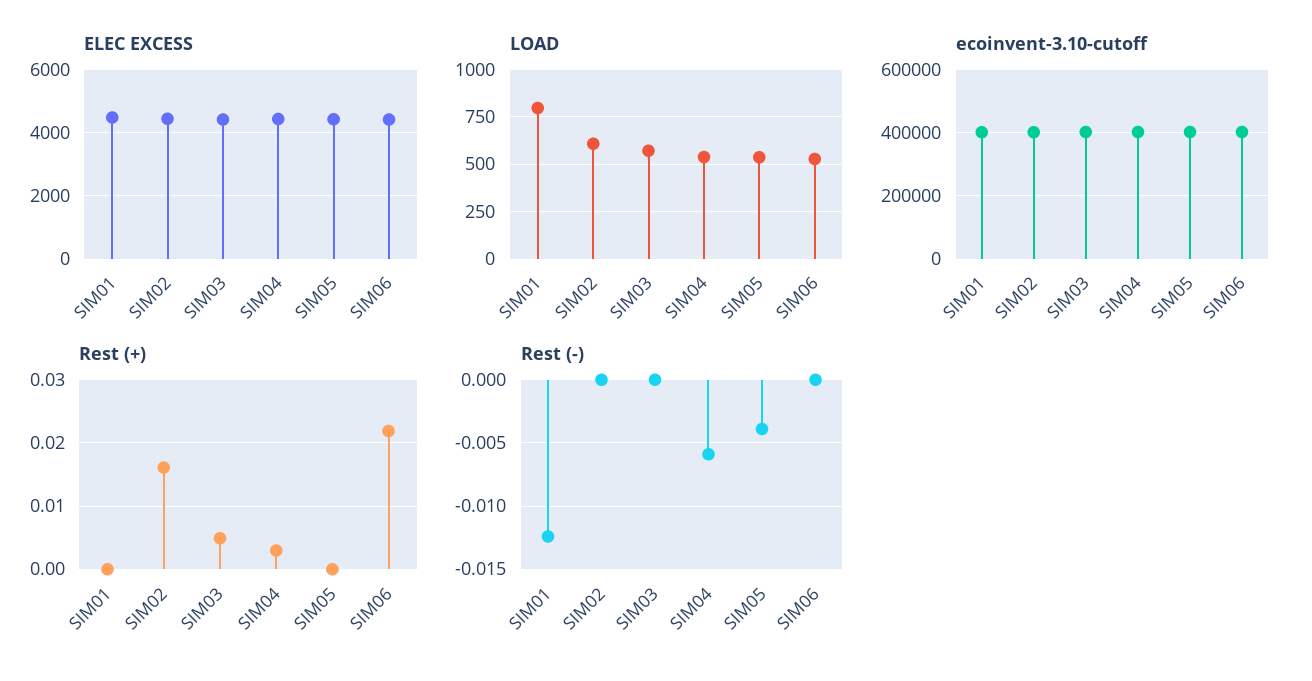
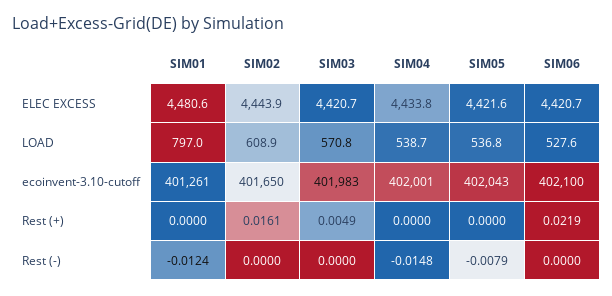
Rest (+), SIM04: 0.003 -> 0
Rest (-), SIM04: -0.006 -> -0.0148
Rest (-), SIM05: -0.004 -> -0.0079

